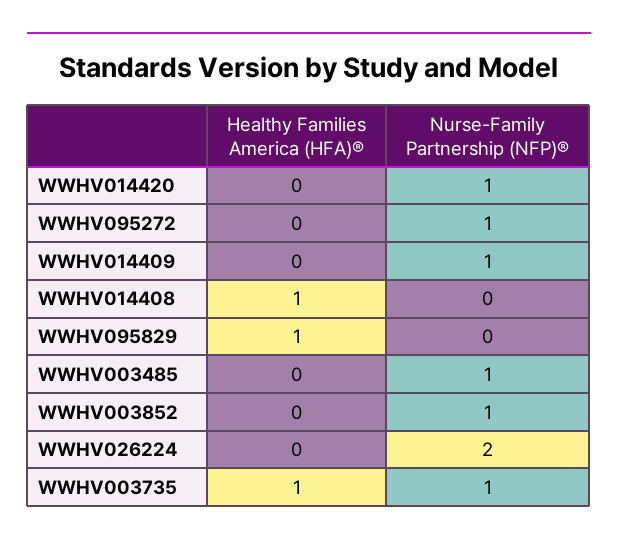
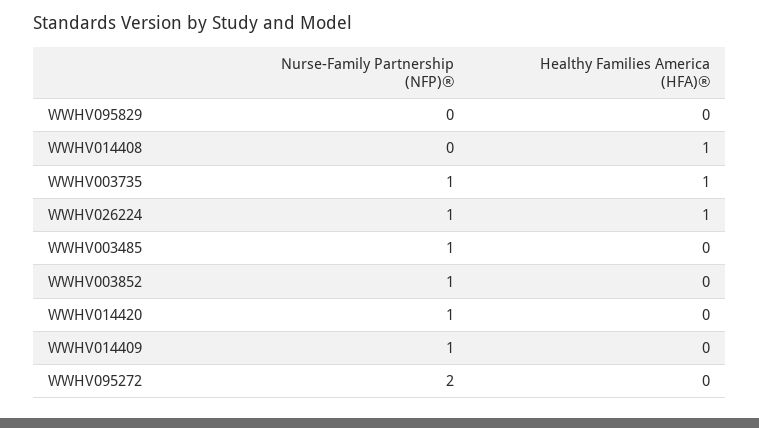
Nurse-Family Partnership (NFP)®, WWHV095272: 1 -> 2
Healthy Families America (HFA)®, WWHV095829: 1 -> 0
Healthy Families America (HFA)®, WWHV026224: 0 -> 1
Nurse-Family Partnership (NFP)®, WWHV026224: 2 -> 1

